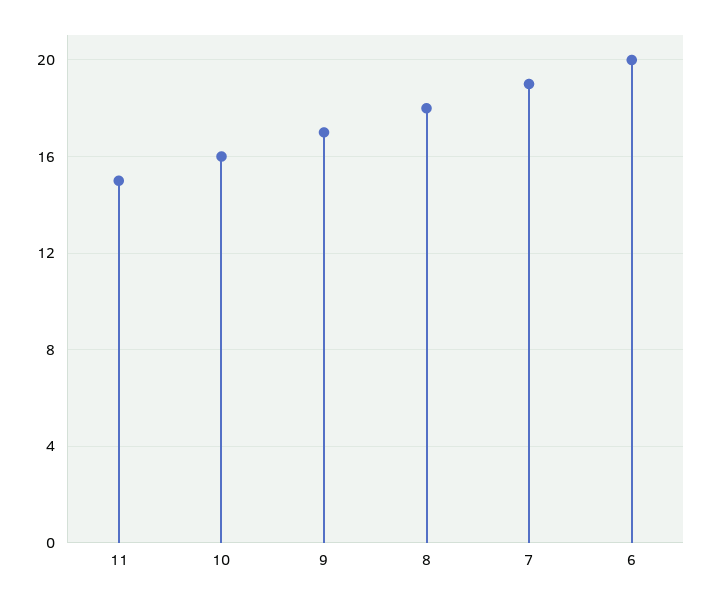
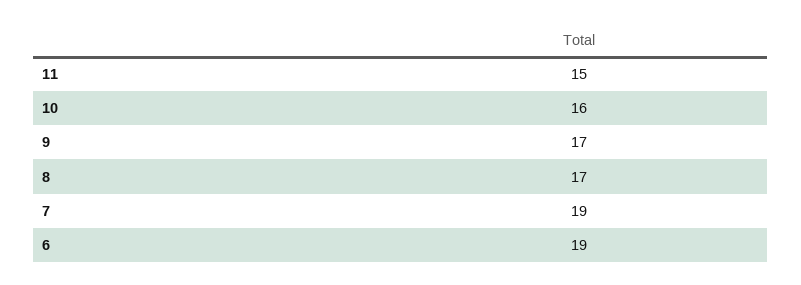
8: 18 -> 17
6: 20 -> 19

